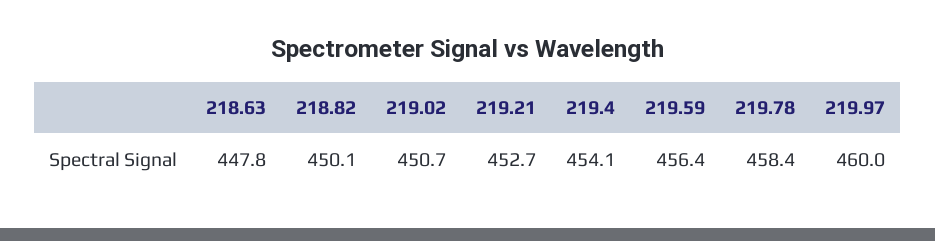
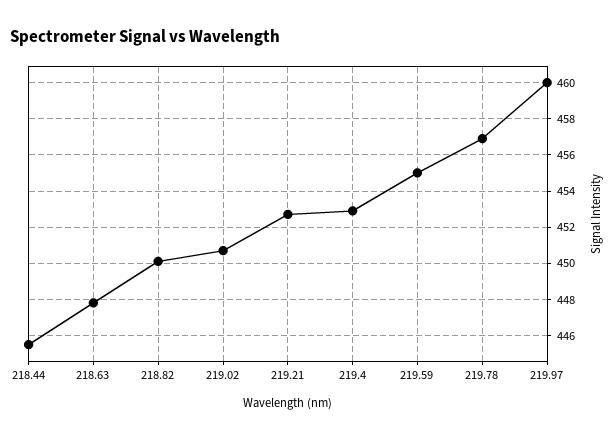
219.4: 454.1 -> 453
219.59: 456.4 -> 455
219.78: 458.4 -> 457
218.44: none -> 445.5

